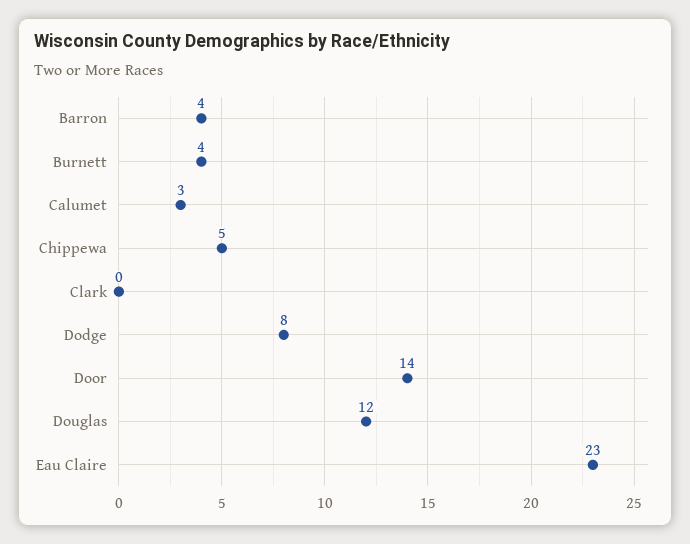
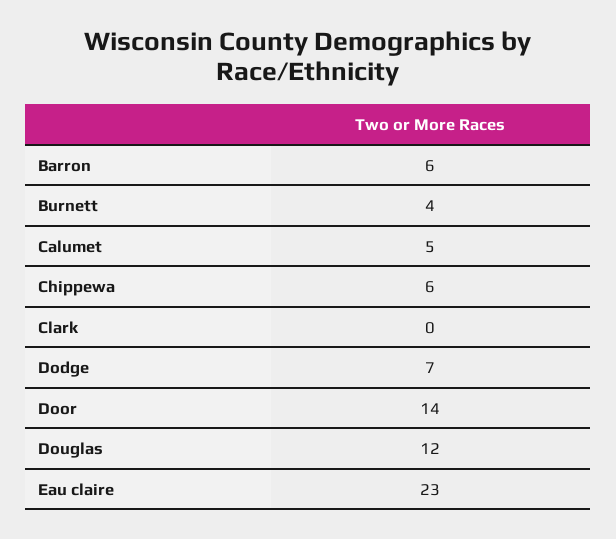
Barron: 4 -> 6
Calumet: 3 -> 5
Chippewa: 5 -> 6
Dodge: 8 -> 7

